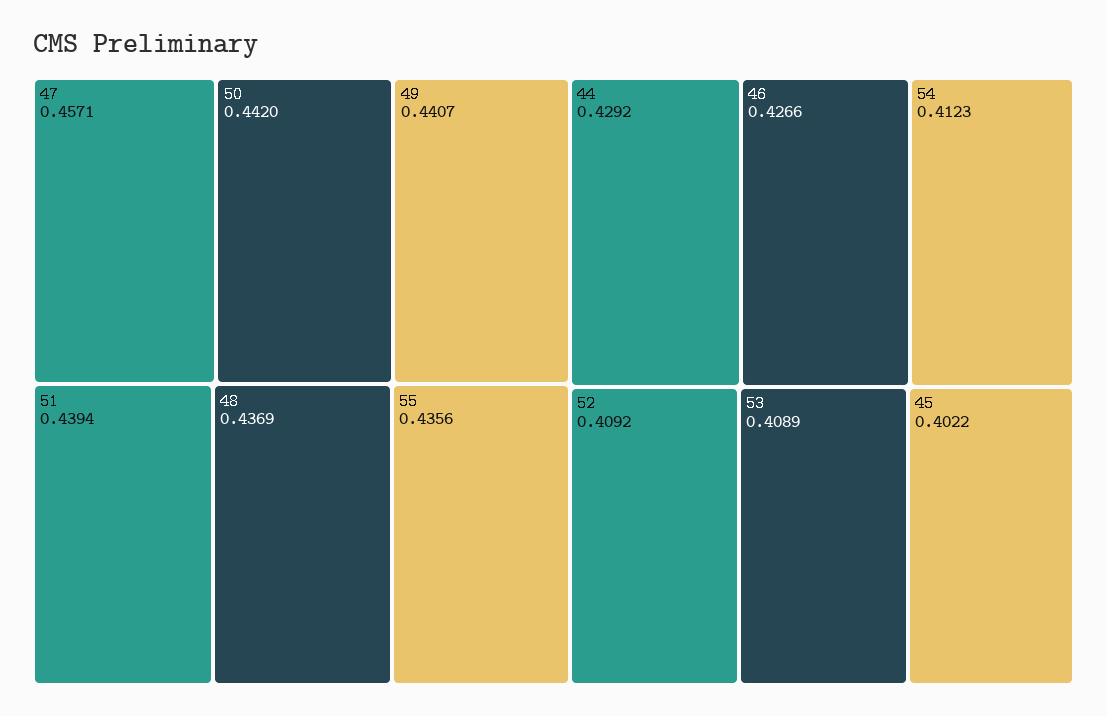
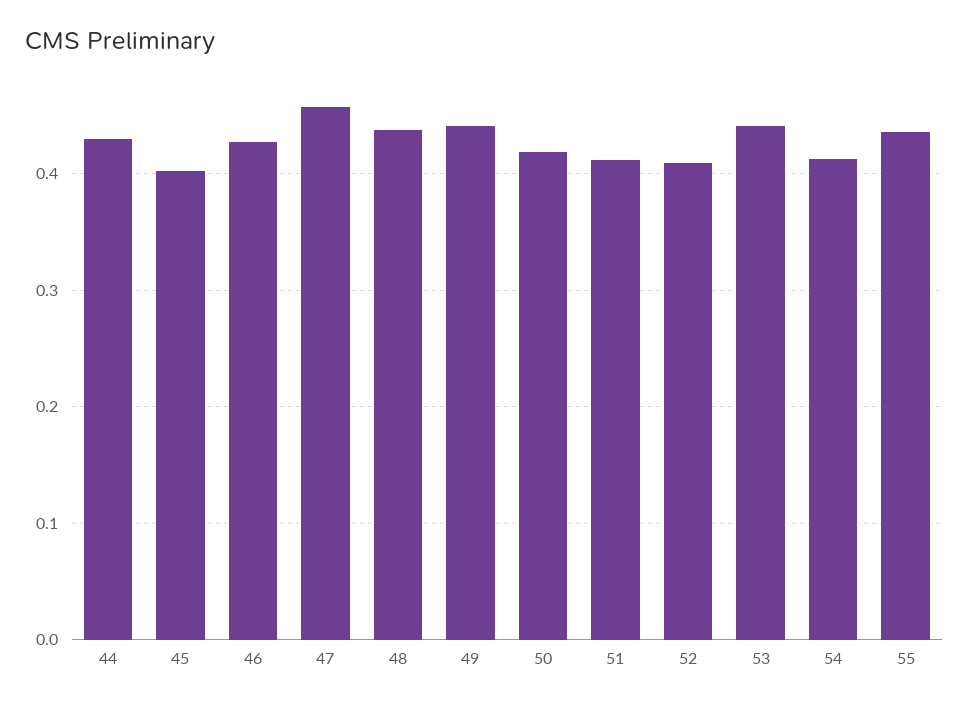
50: 0.442 -> 0.42
51: 0.4394 -> 0.41
53: 0.4089 -> 0.44

